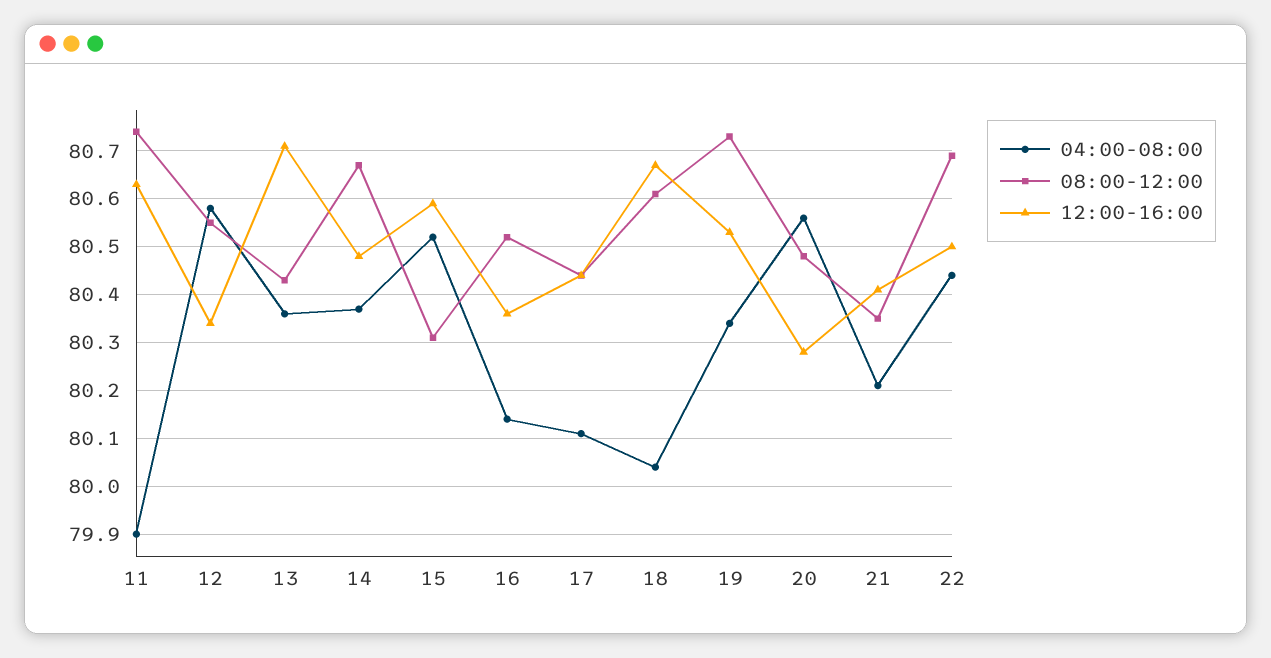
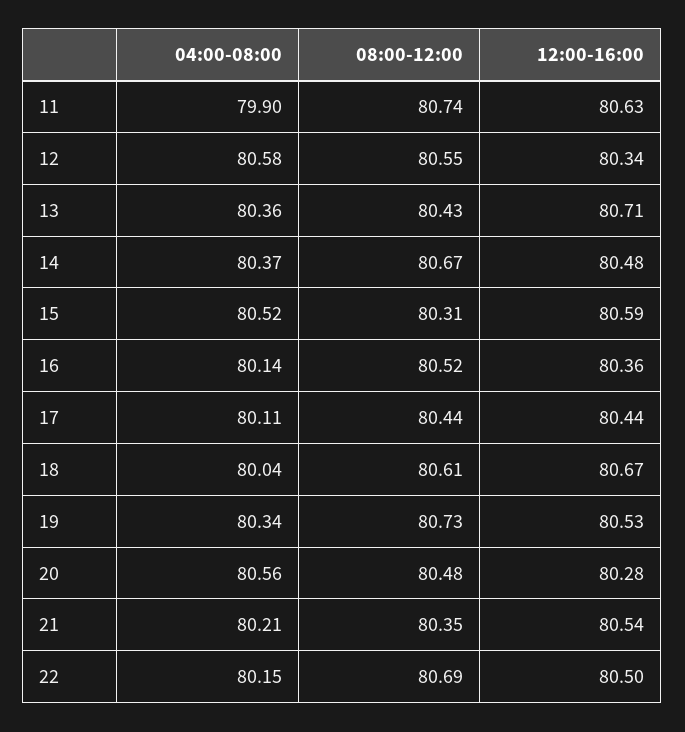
12:00-16:00, 21: 80.4 -> 80.54
04:00-08:00, 22: 80.45 -> 80.15

